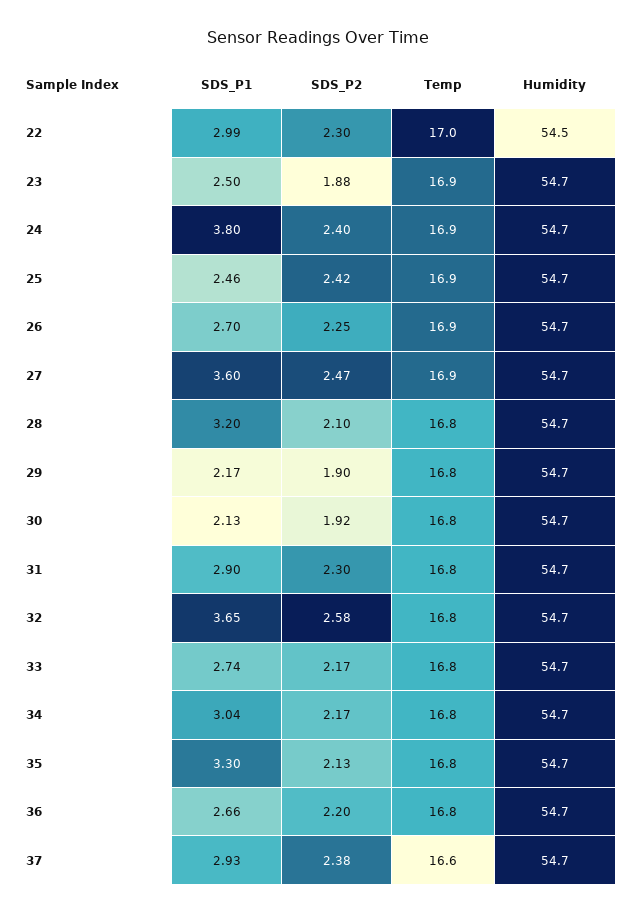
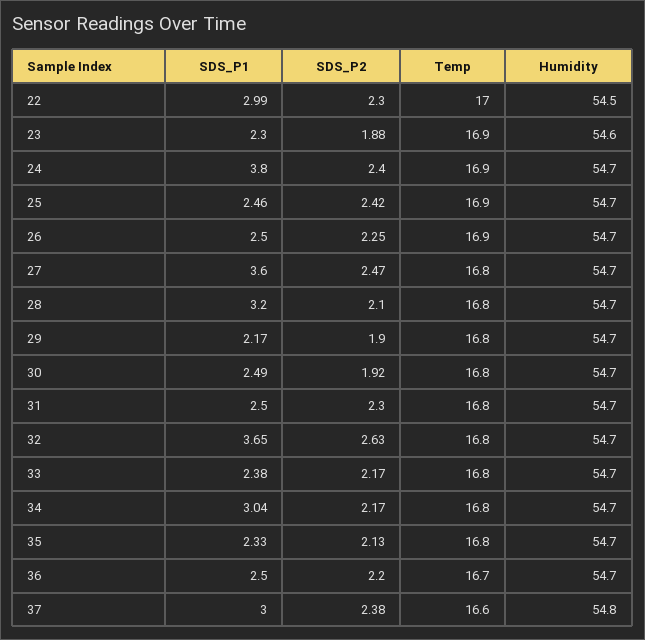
SDS_P1, 23: 2.5 -> 2.3
Humidity, 23: 54.7 -> 54.6
SDS_P1, 26: 2.7 -> 2.5
Temp, 27: 16.9 -> 16.8
SDS_P1, 30: 2.13 -> 2.49
SDS_P1, 31: 2.9 -> 2.5
SDS_P2, 32: 2.58 -> 2.63
SDS_P1, 33: 2.74 -> 2.38
SDS_P1, 35: 3.3 -> 2.33
SDS_P1, 36: 2.66 -> 2.5
Temp, 36: 16.8 -> 16.7
SDS_P1, 37: 2.93 -> 3
Humidity, 37: 54.7 -> 54.8

